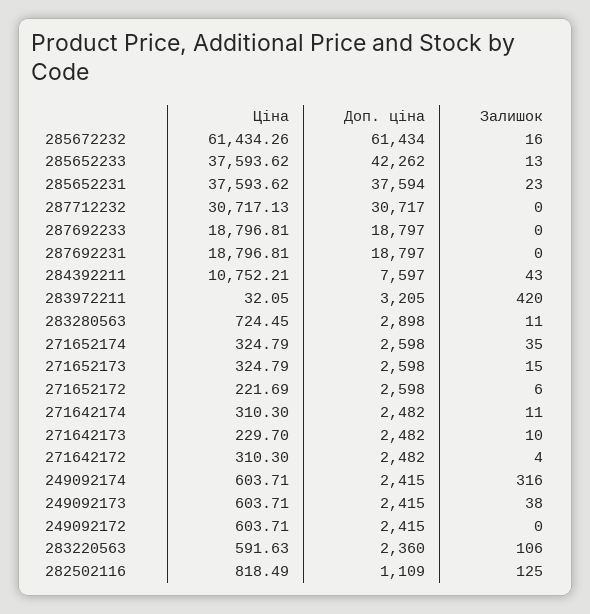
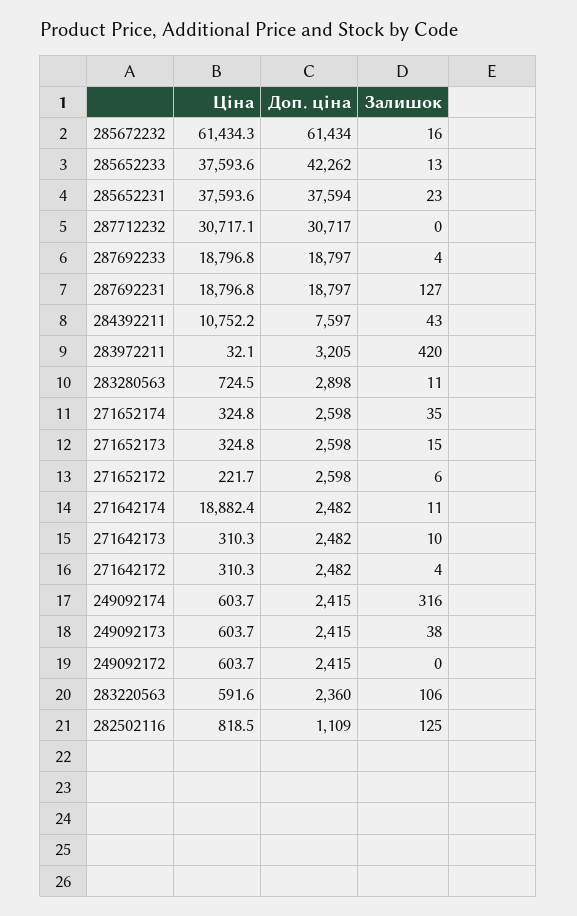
Залишок, 287692233: 0 -> 4
Залишок, 287692231: 0 -> 127
Ціна, 271642174: 310.3 -> 18882.4
Ціна, 271642173: 229.7 -> 310.3

